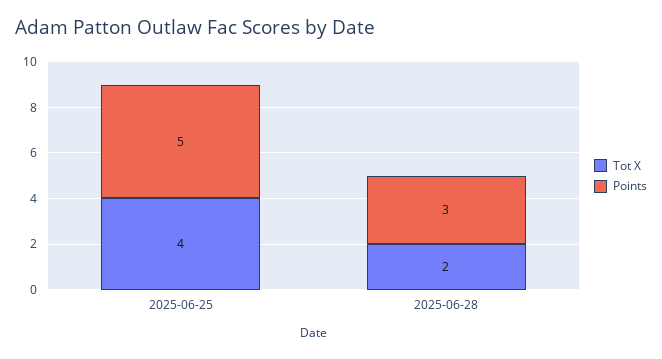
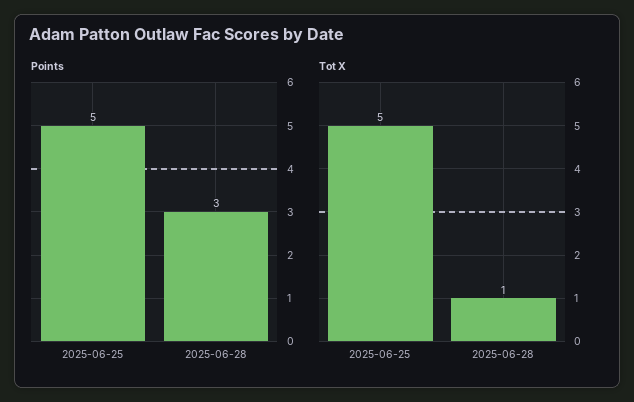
Tot X, 2025-06-25: 4 -> 5
Tot X, 2025-06-28: 2 -> 1

